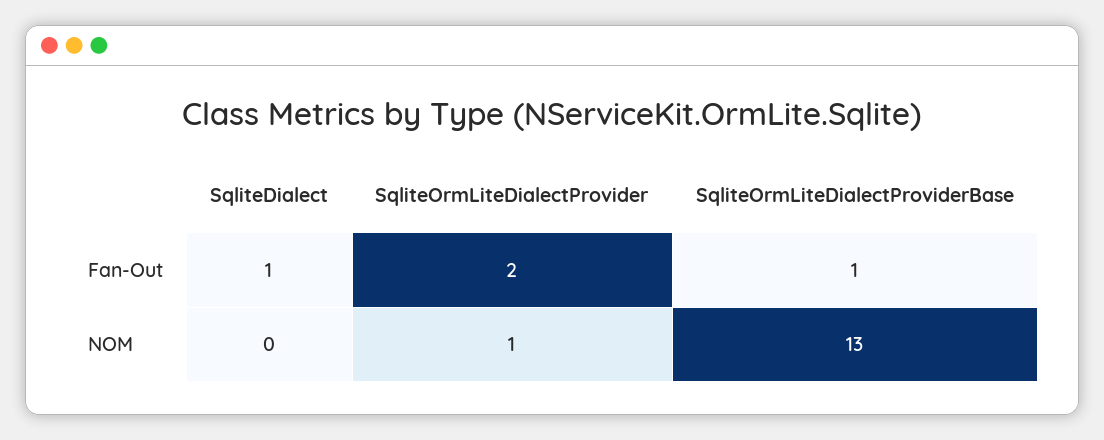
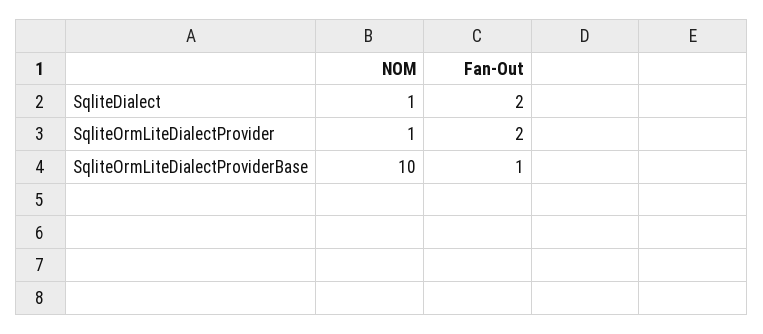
SqliteDialect, Fan-Out: 1 -> 2
SqliteDialect, NOM: 0 -> 1
SqliteOrmLiteDialectProviderBase, NOM: 13 -> 10

